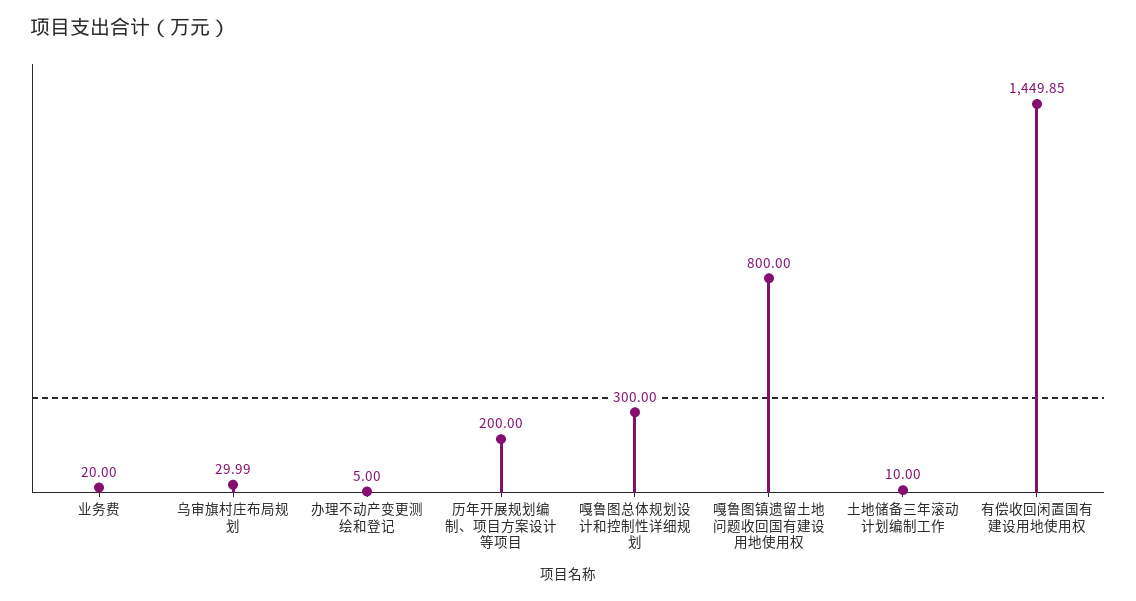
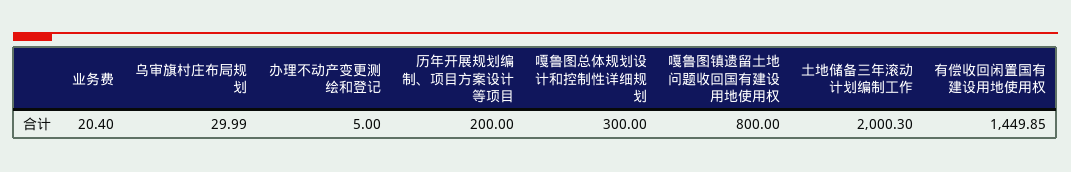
业务费: 20 -> 20.4
土地储备三年滚动计划编制工作: 10 -> 2000.3

